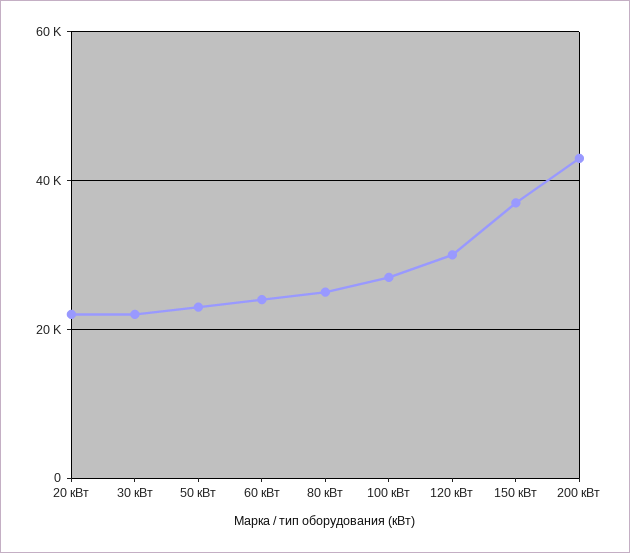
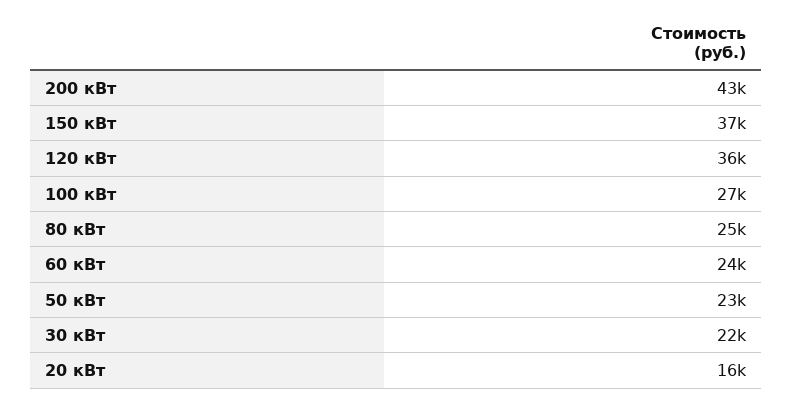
20 кВт: 22000 -> 16000
120 кВт: 30000 -> 36000

